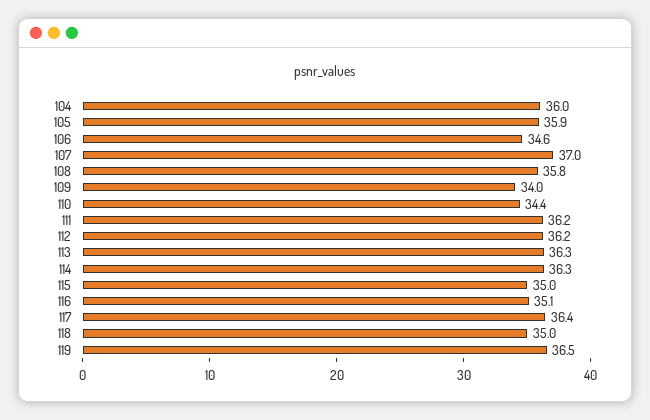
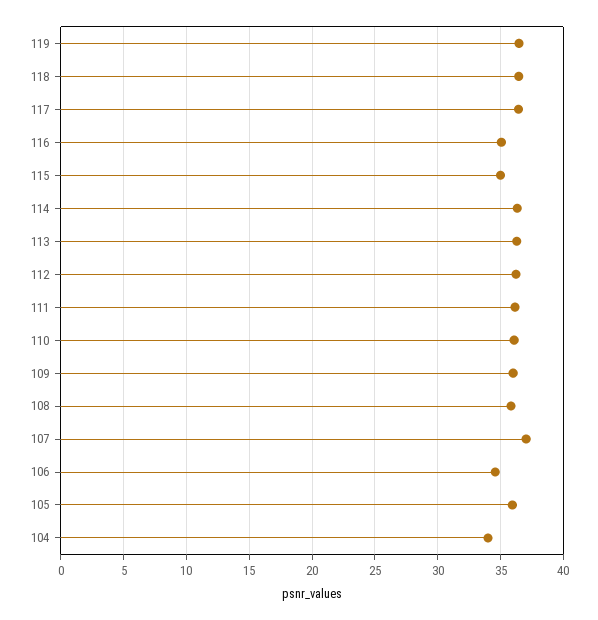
104: 36 -> 34
109: 34 -> 36
110: 34.4 -> 36
118: 35 -> 36.5

